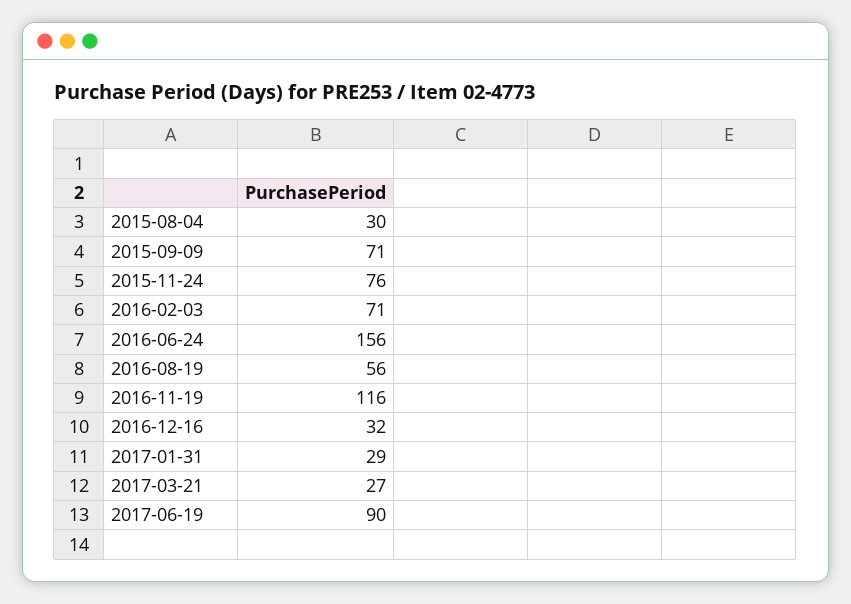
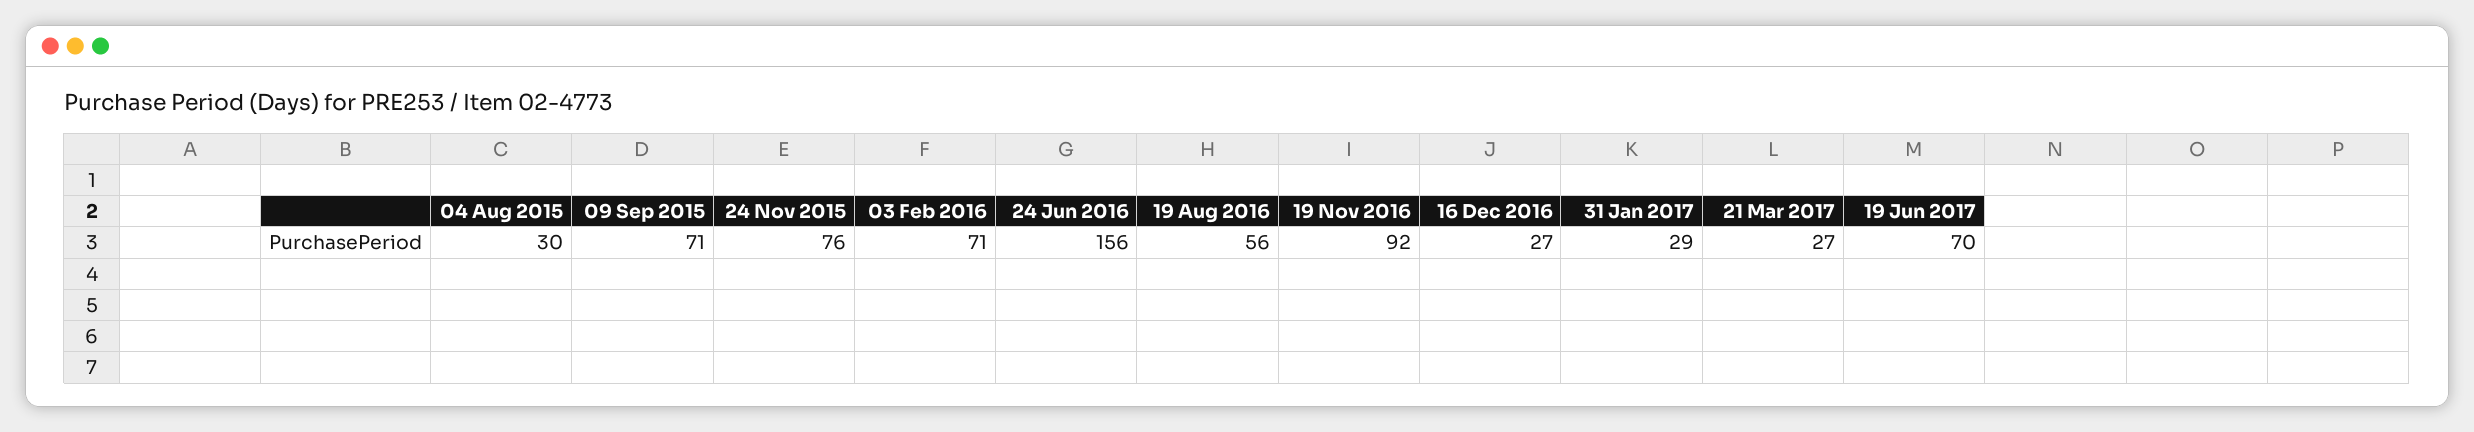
2016-11-19: 116 -> 92
2016-12-16: 32 -> 27
2017-06-19: 90 -> 70

